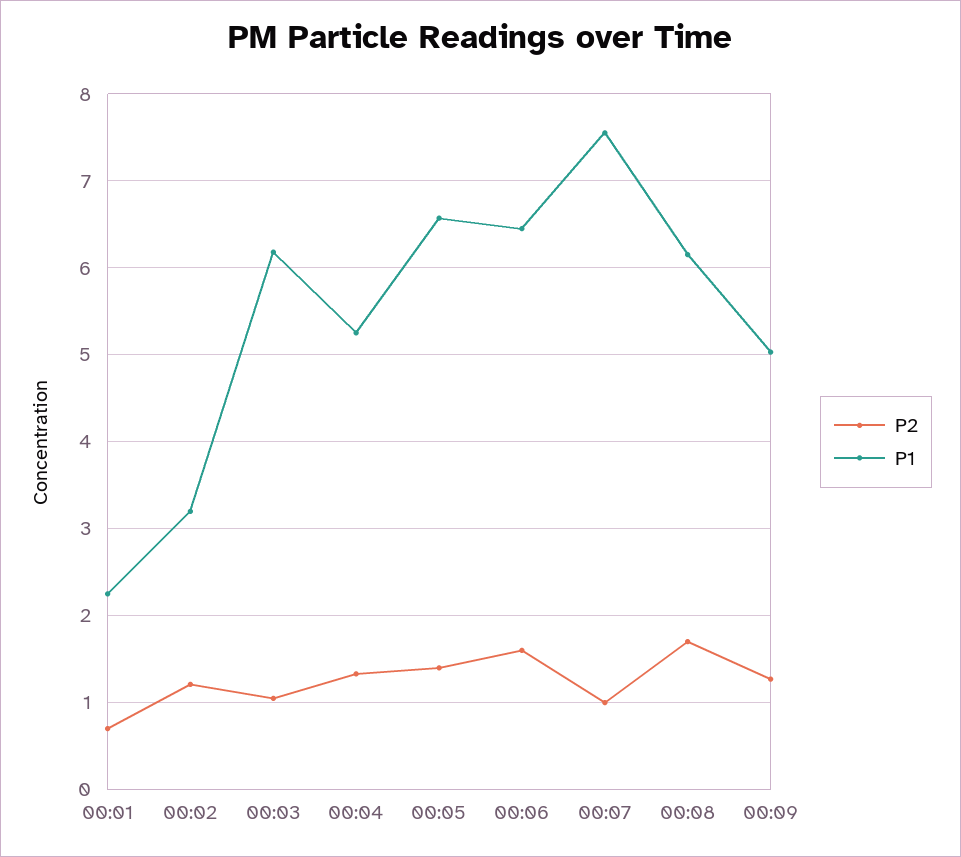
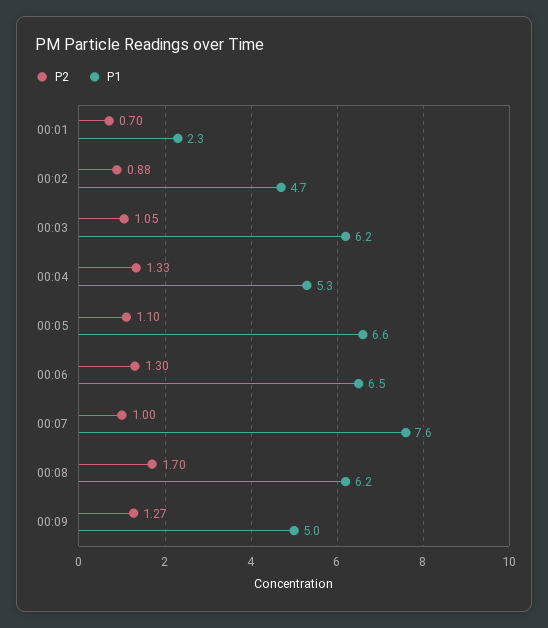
P2, 00:02: 1.2 -> 0.88
P1, 00:02: 3.2 -> 4.7
P2, 00:05: 1.4 -> 1.1
P2, 00:06: 1.6 -> 1.3

